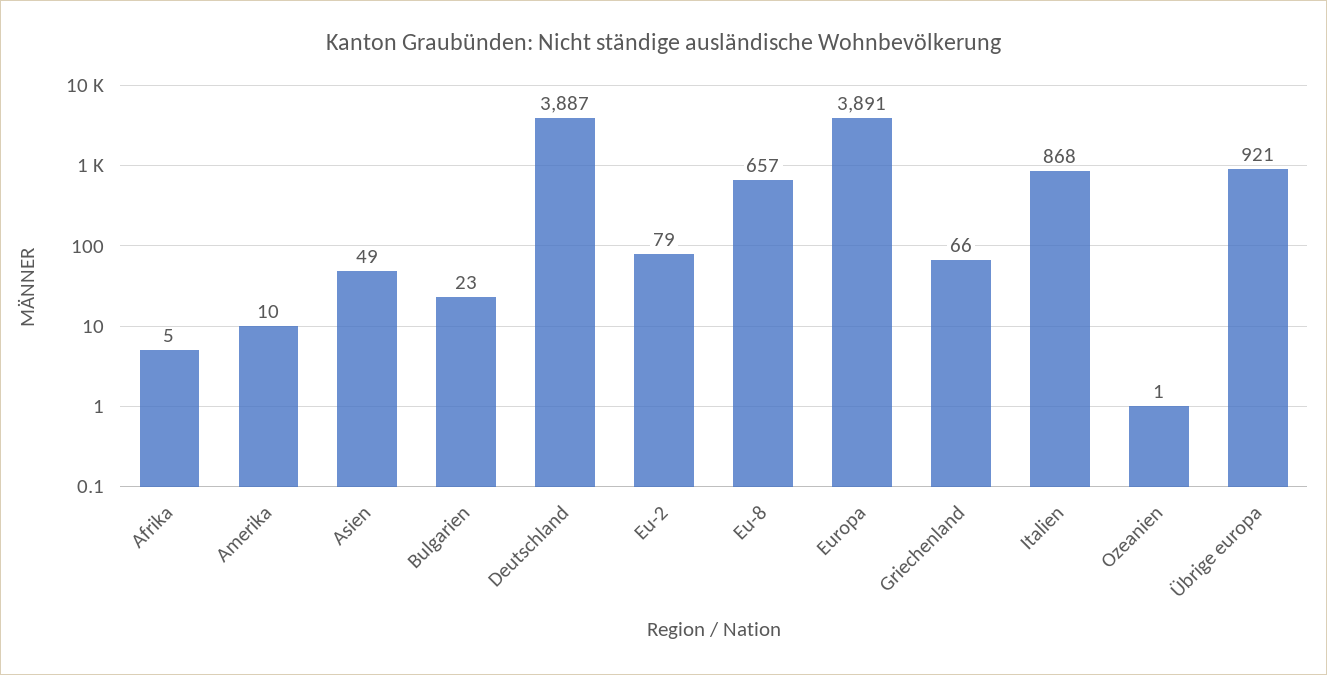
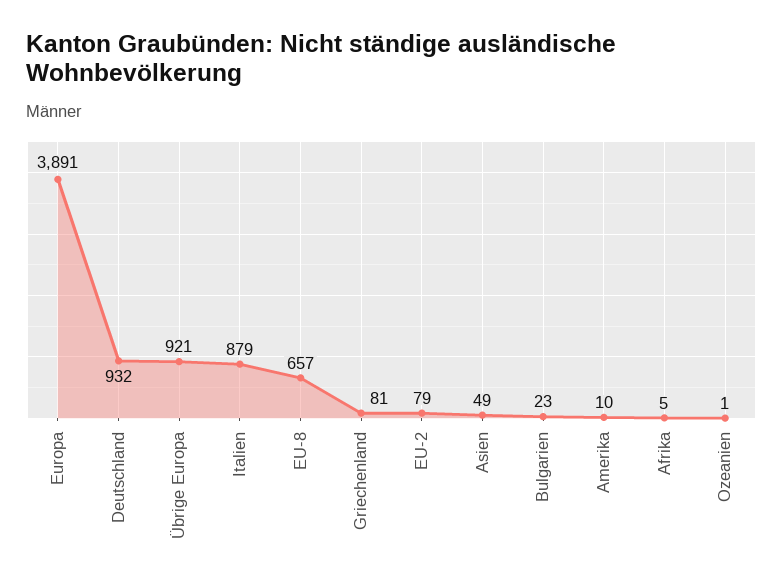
Deutschland: 3887 -> 932
Griechenland: 66 -> 81
Italien: 868 -> 879

